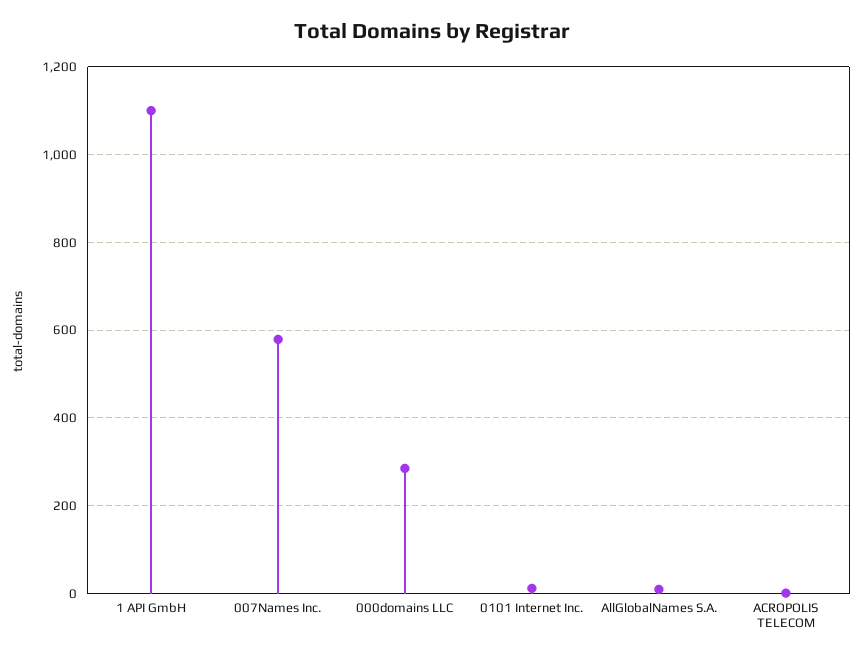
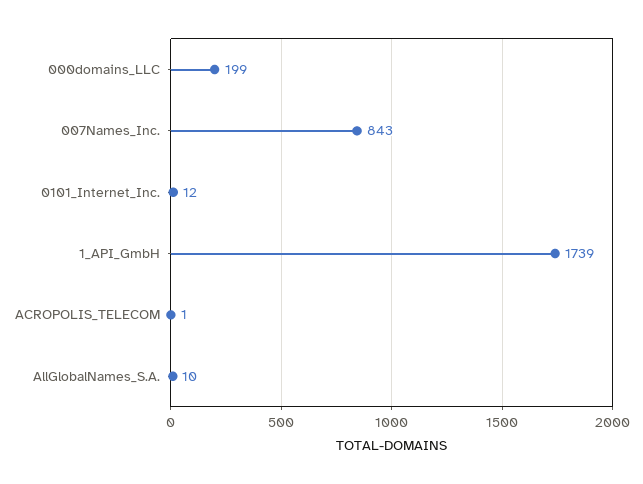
1 API GmbH: 1100 -> 1739
007Names Inc.: 580 -> 843
000domains LLC: 280 -> 199

